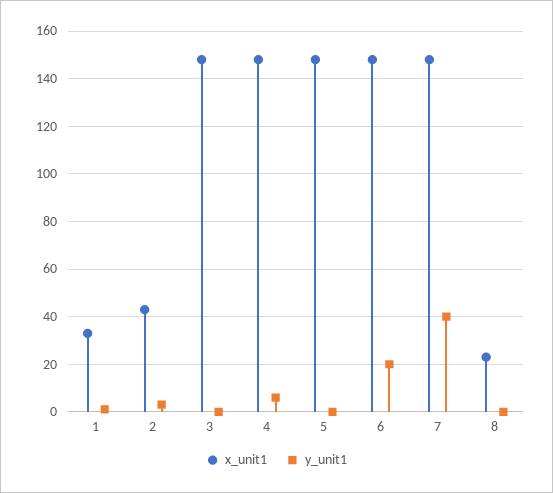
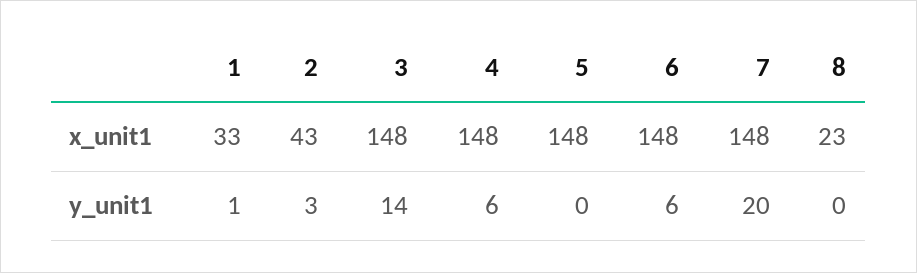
y_unit1, 3: 0 -> 14
y_unit1, 6: 20 -> 6
y_unit1, 7: 40 -> 20

